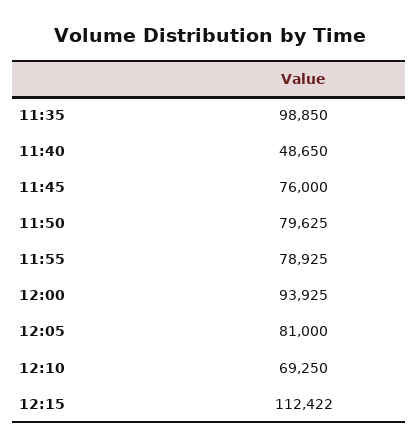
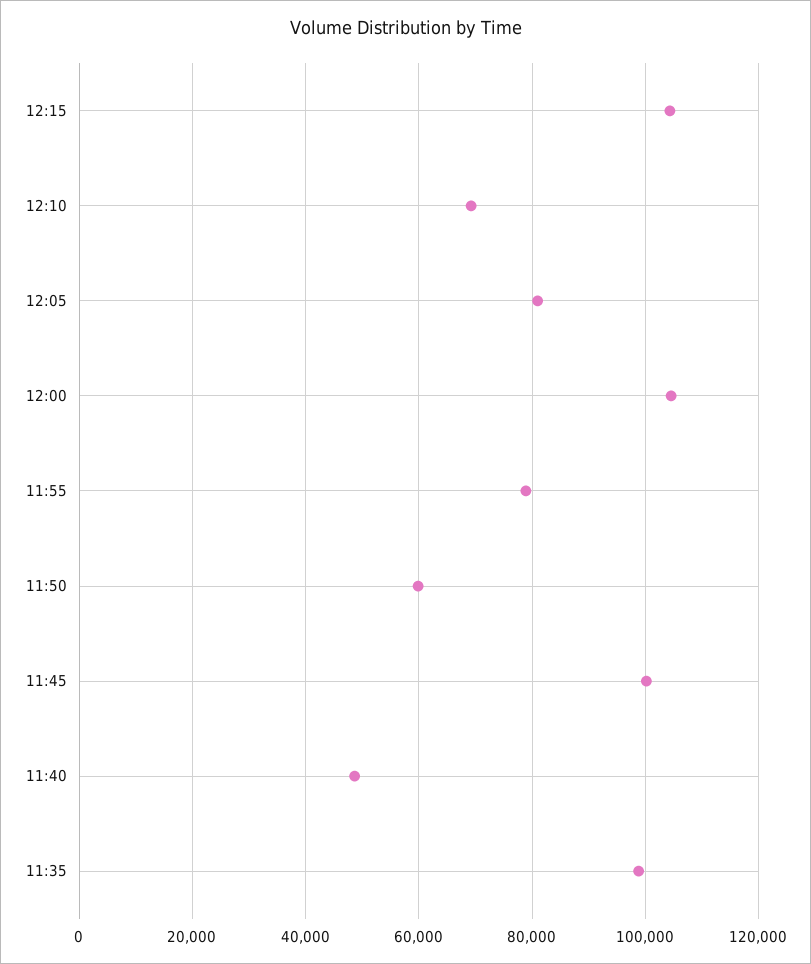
11:45: 76000 -> 100000
11:50: 79625 -> 60000
12:00: 93925 -> 104000
12:15: 112422 -> 104000

